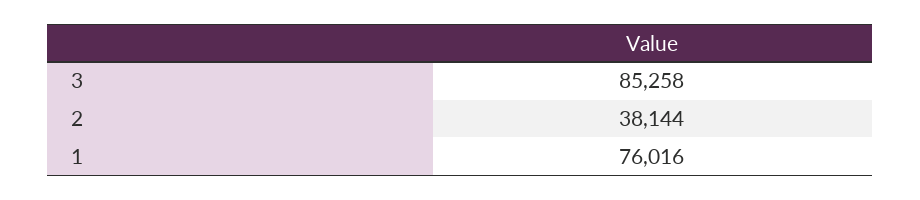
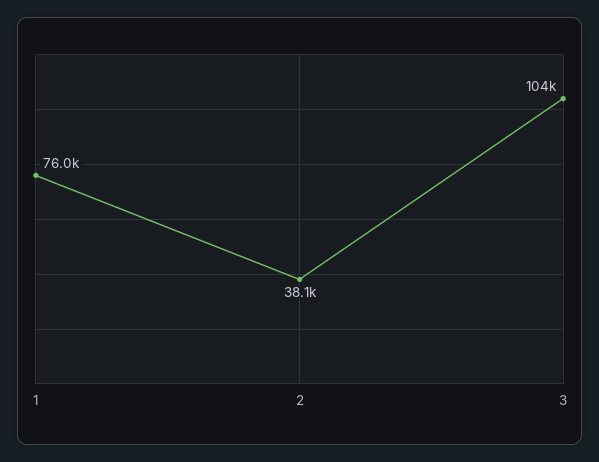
3: 85258 -> 104000

